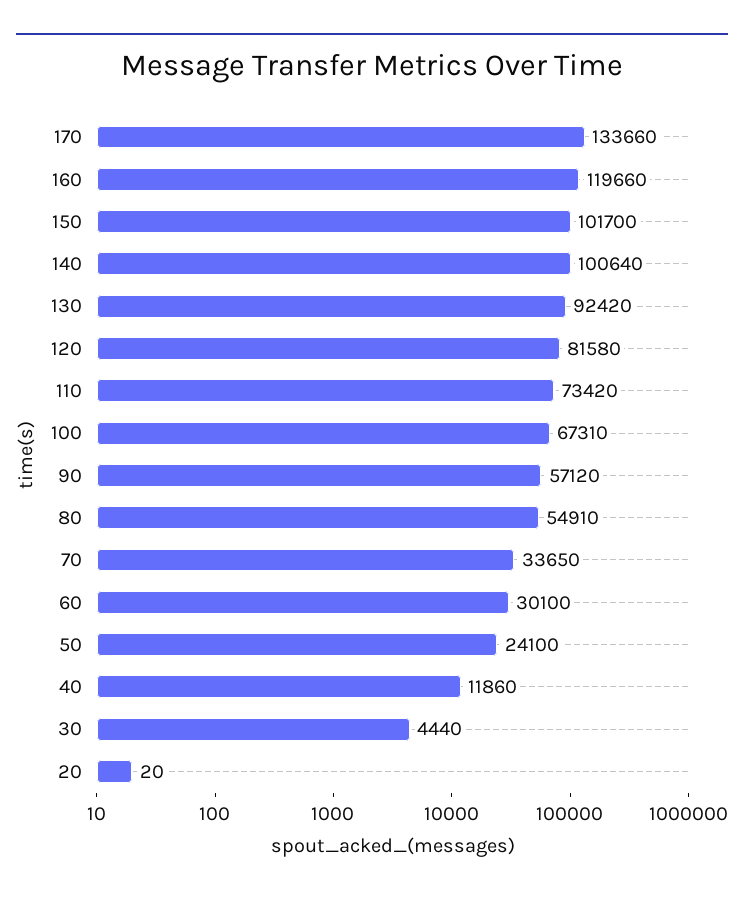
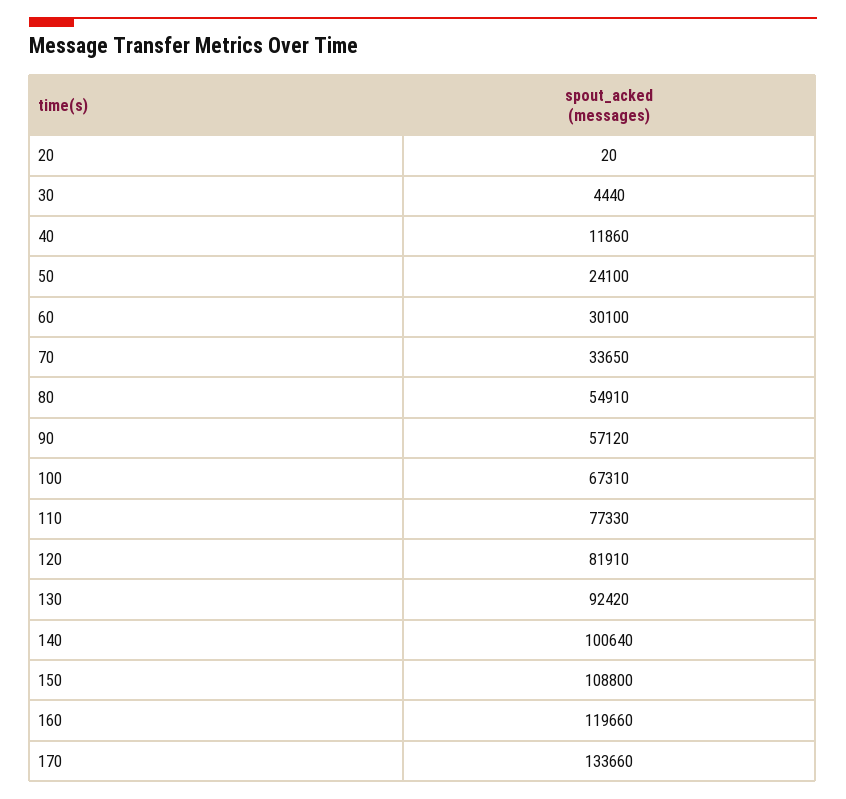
150: 101700 -> 108800
120: 81580 -> 81910
110: 73420 -> 77330

